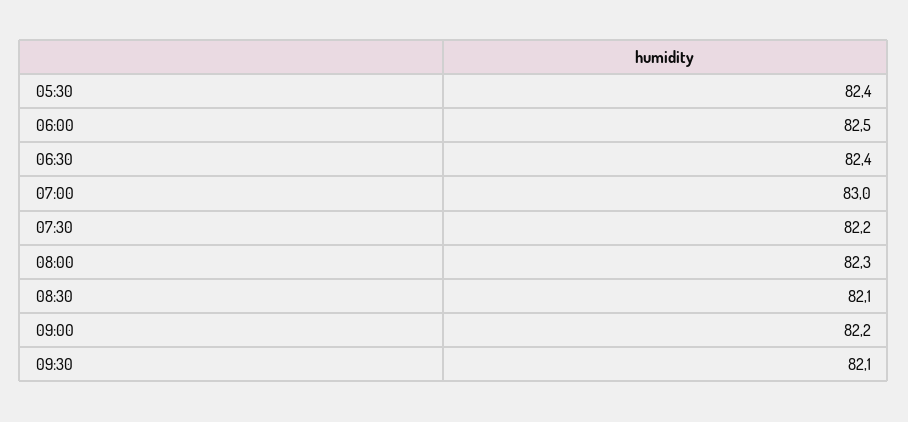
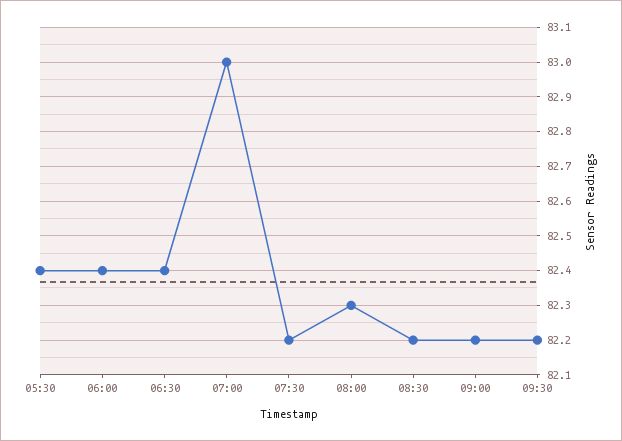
06:00: 82.5 -> 82.4
08:30: 82.1 -> 82.2
09:30: 82.1 -> 82.2

